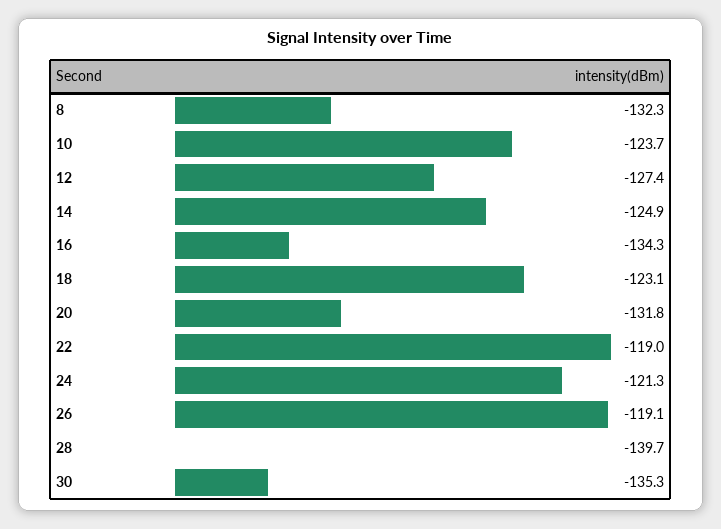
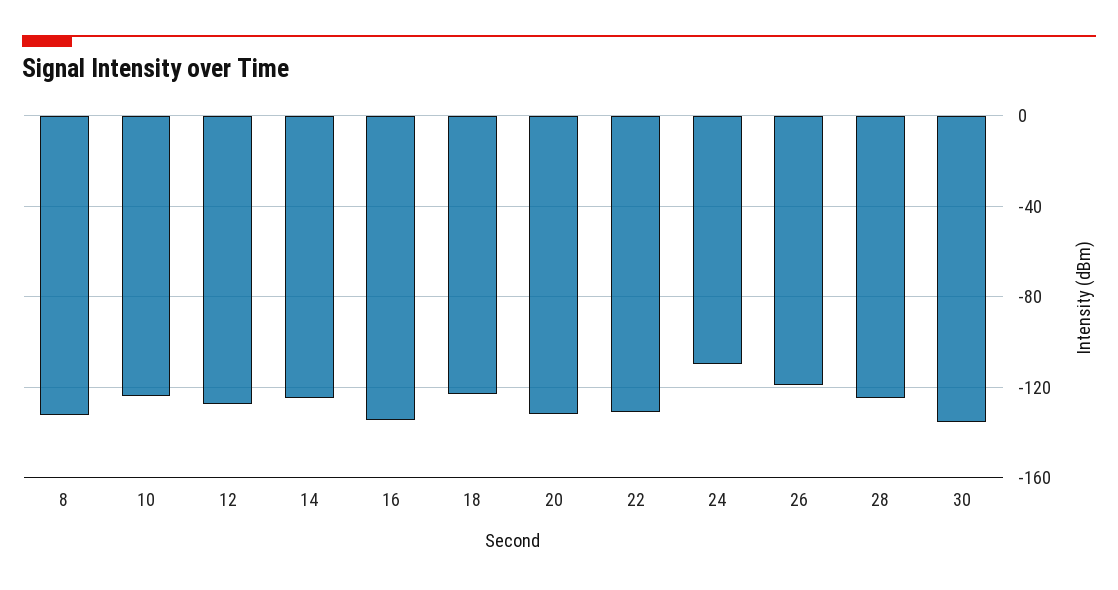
22: -119 -> -130
24: -121.3 -> -110
28: -139.7 -> -125

